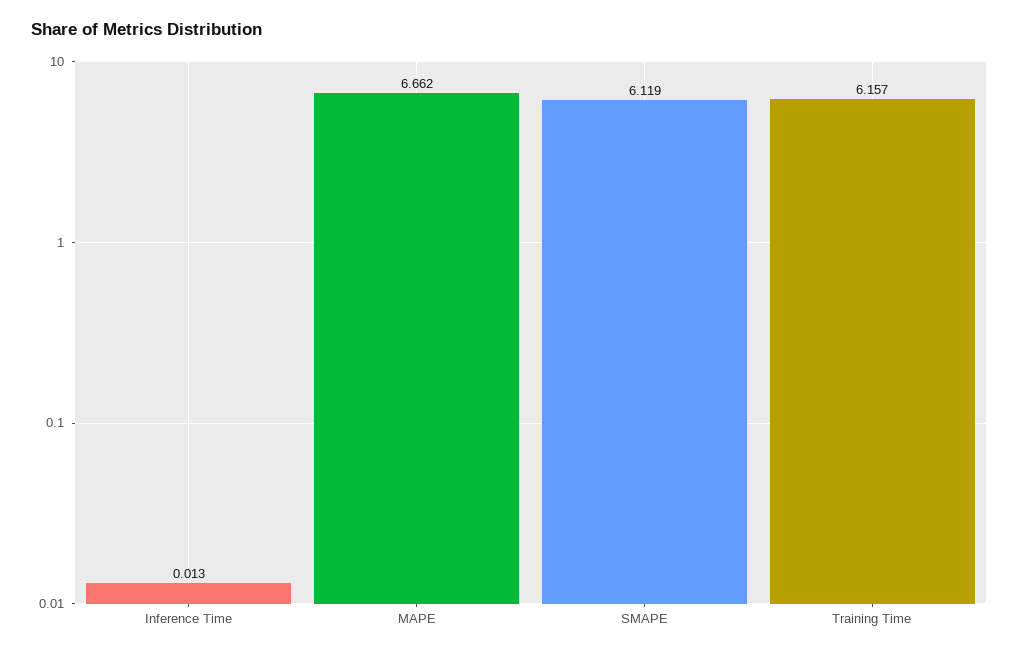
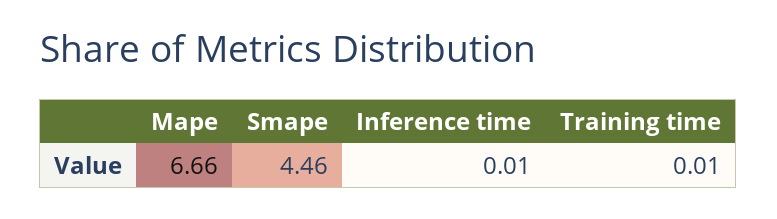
SMAPE: 6.119 -> 4.46
Training Time: 6.157 -> 0.01

